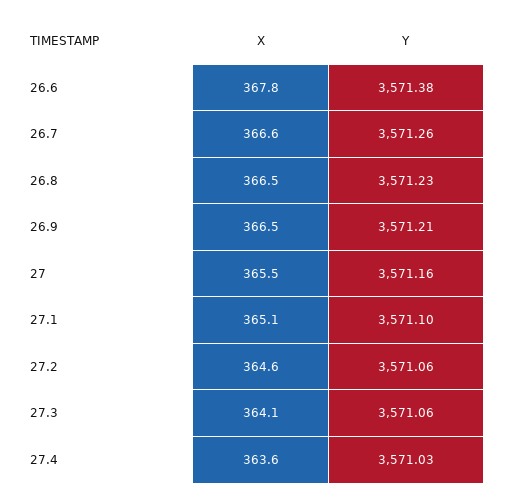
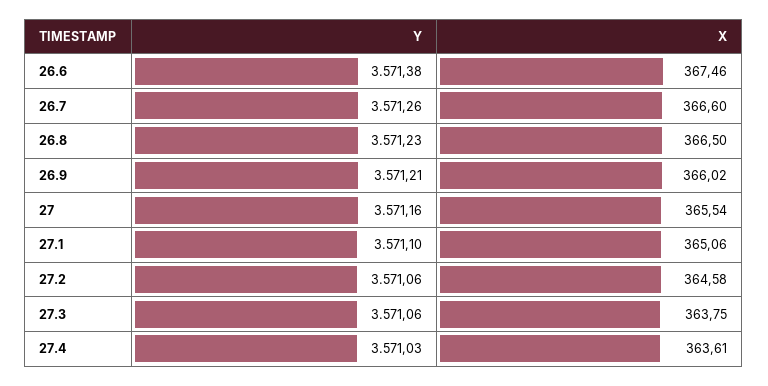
X, 26.6: 367.8 -> 367.46
X, 26.9: 366.5 -> 366.02
X, 27.3: 364.1 -> 363.75

